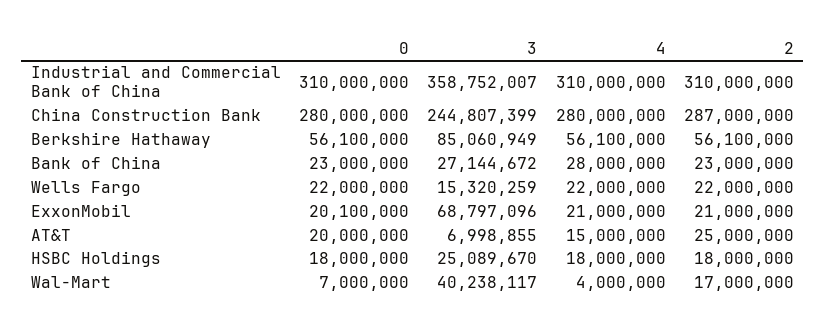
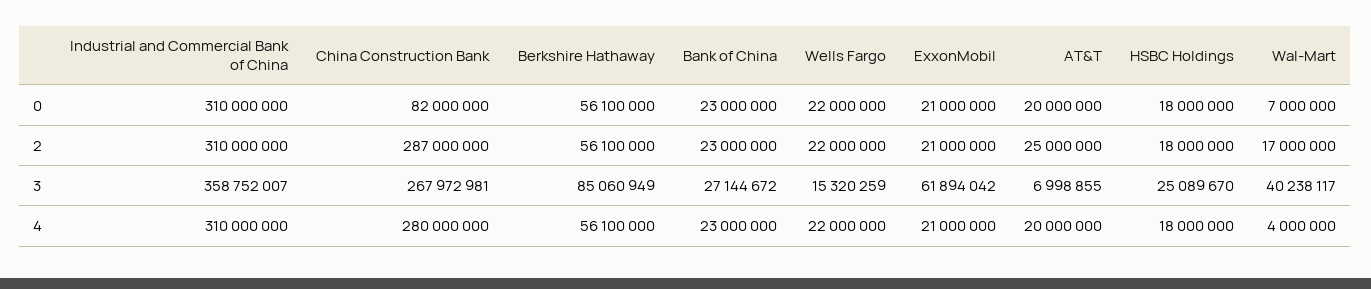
0, China Construction Bank: 280000000 -> 82000000
3, China Construction Bank: 244807399 -> 267972981
4, Bank of China: 28000000 -> 23000000
0, ExxonMobil: 20100000 -> 21000000
3, ExxonMobil: 68797096 -> 61894042
4, AT&T: 15000000 -> 20000000

